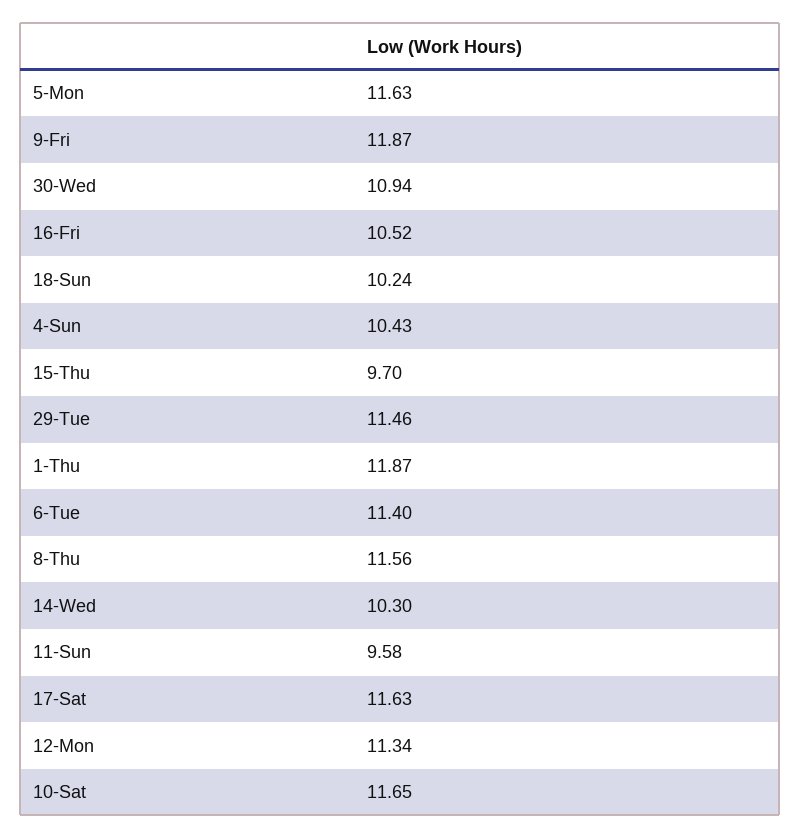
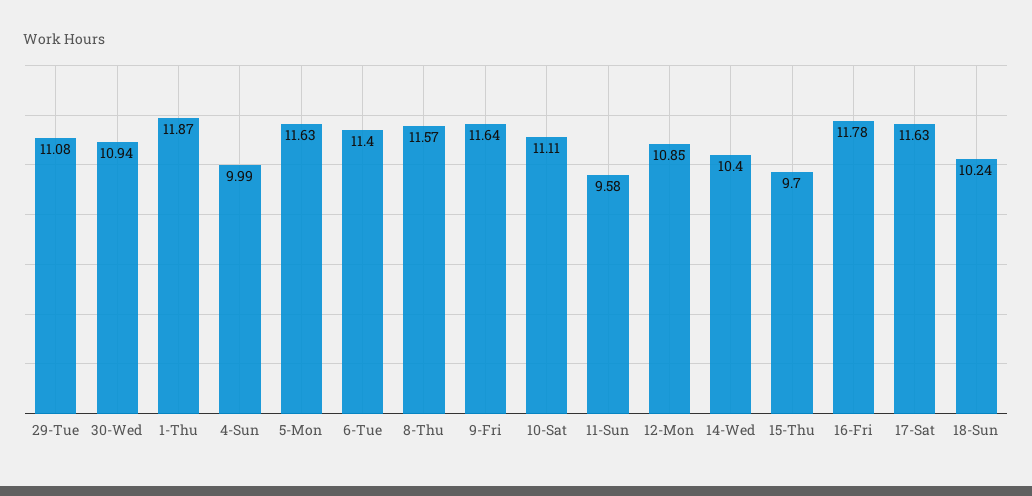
9-Fri: 11.87 -> 11.64
16-Fri: 10.52 -> 11.78
4-Sun: 10.43 -> 9.99
29-Tue: 11.46 -> 11.08
8-Thu: 11.56 -> 11.57
14-Wed: 10.3 -> 10.4
12-Mon: 11.34 -> 10.85
10-Sat: 11.65 -> 11.11

